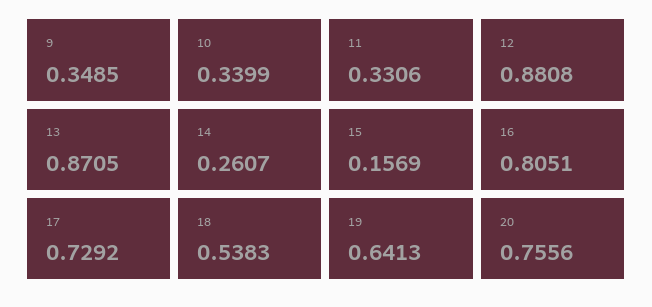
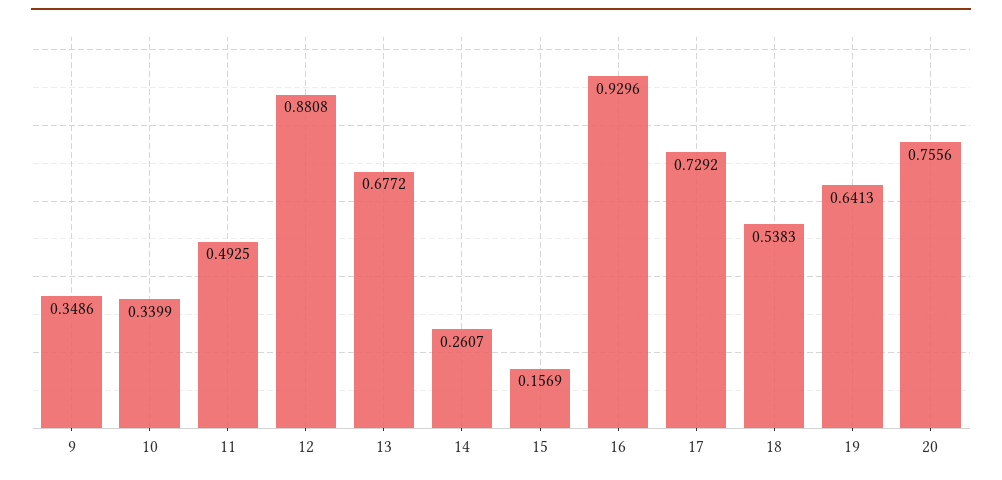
9: 0.3485 -> 0.3486
11: 0.3306 -> 0.4925
13: 0.8705 -> 0.6772
16: 0.8051 -> 0.9296

